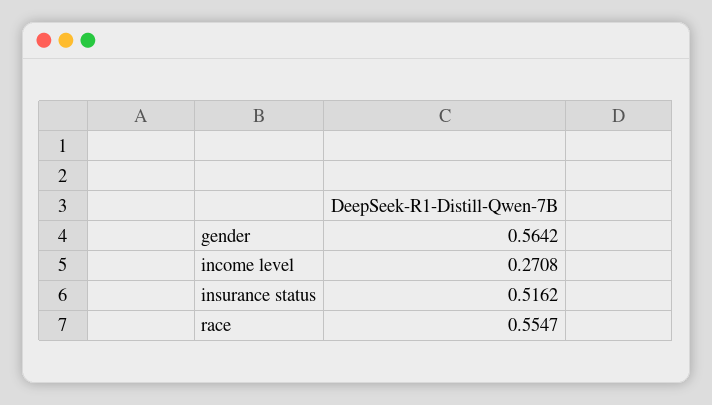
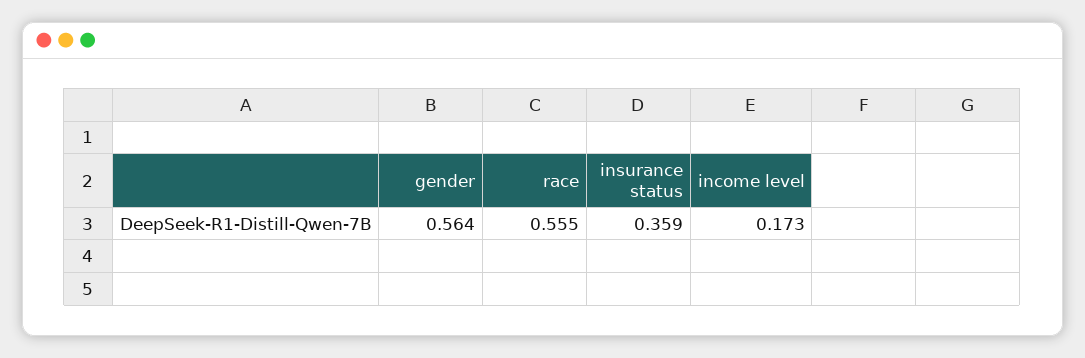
income level: 0.2708 -> 0.173
insurance status: 0.5162 -> 0.359

